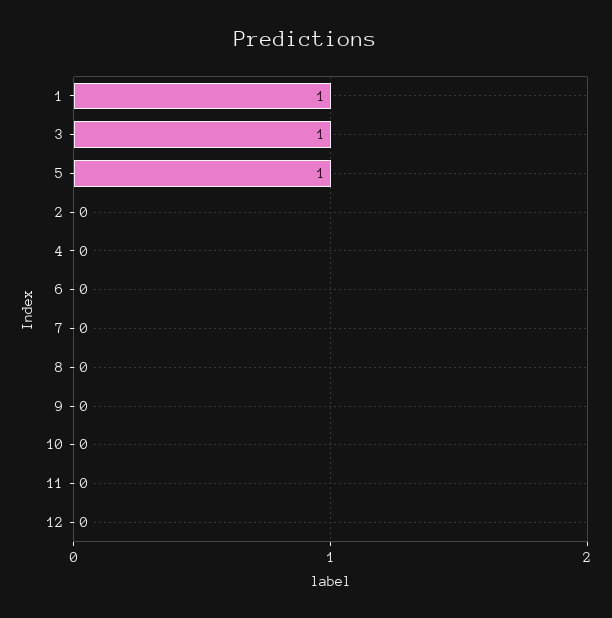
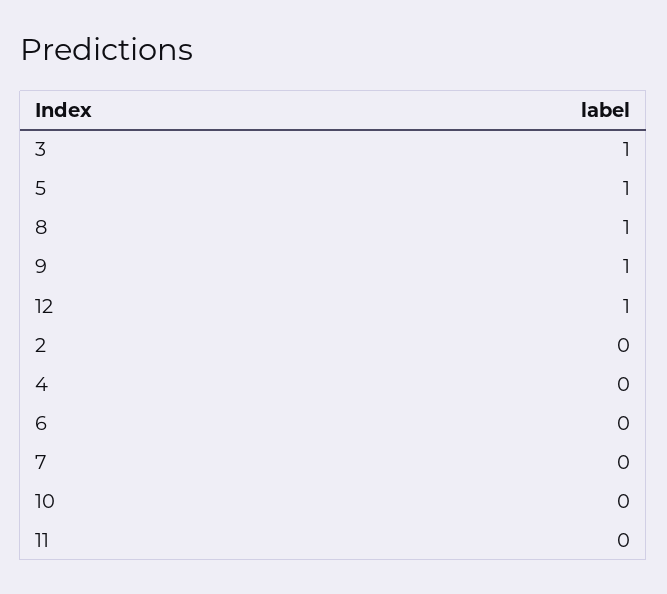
1: 1 -> none
8: 0 -> 1
9: 0 -> 1
12: 0 -> 1

